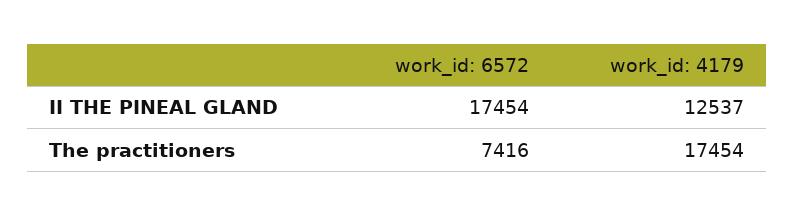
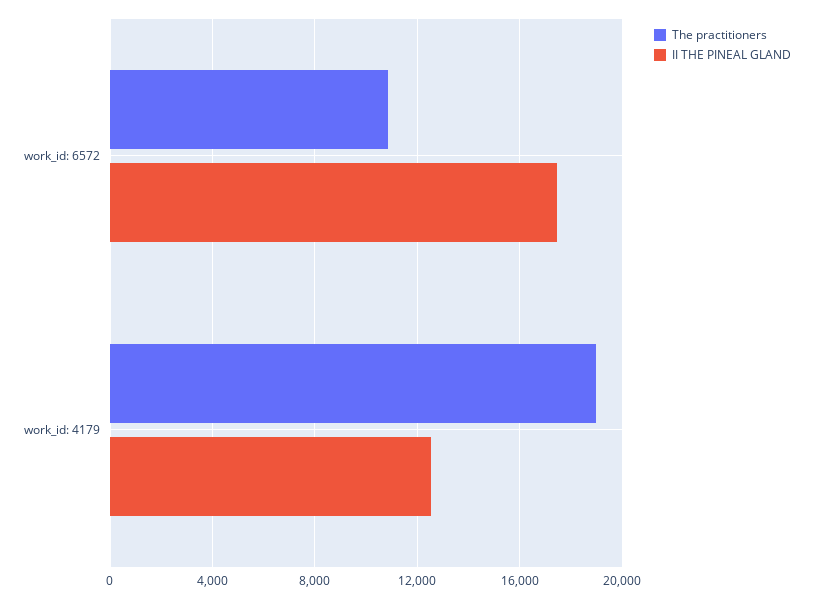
The practitioners, work_id: 6572: 7416 -> 11000
The practitioners, work_id: 4179: 17454 -> 19000

